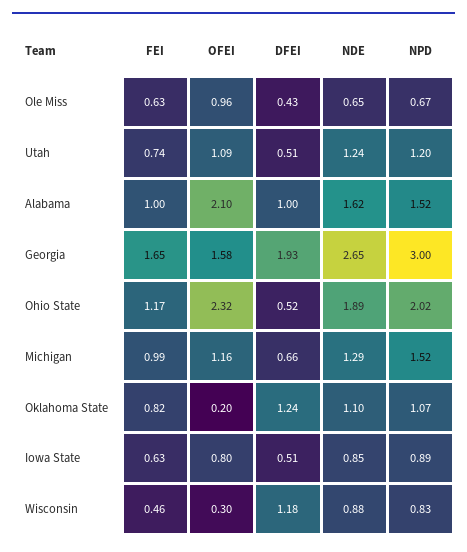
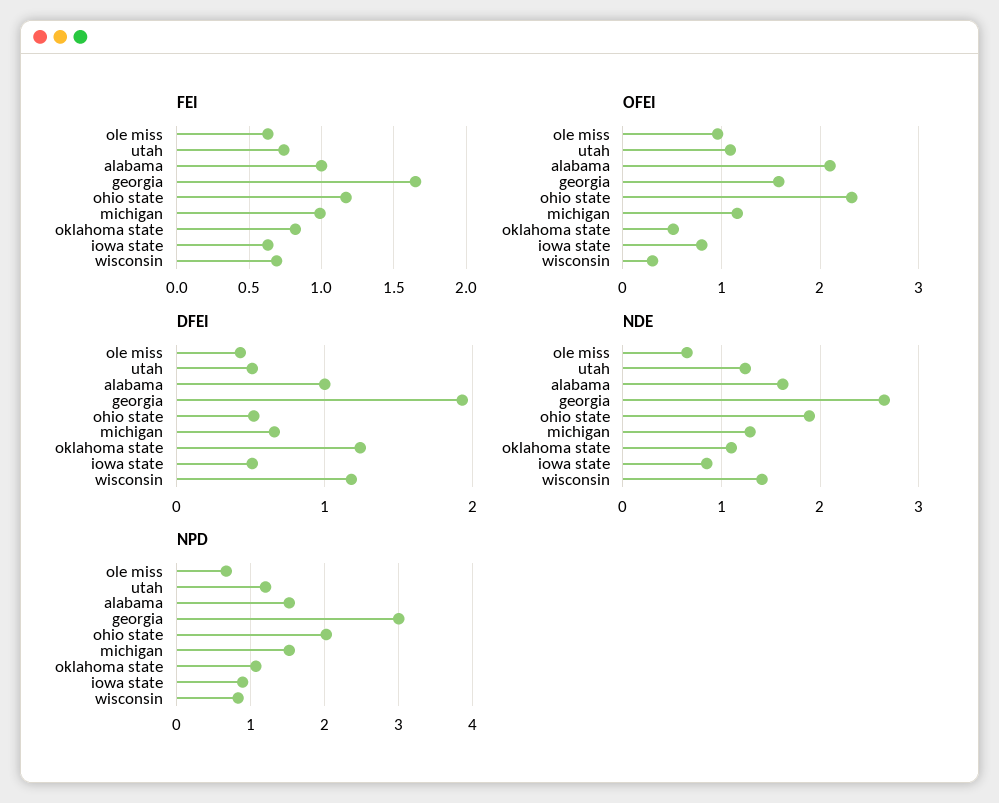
OFEI, Oklahoma State: 0.2 -> 0.5
FEI, Wisconsin: 0.46 -> 0.7
NDE, Wisconsin: 0.88 -> 1.4

